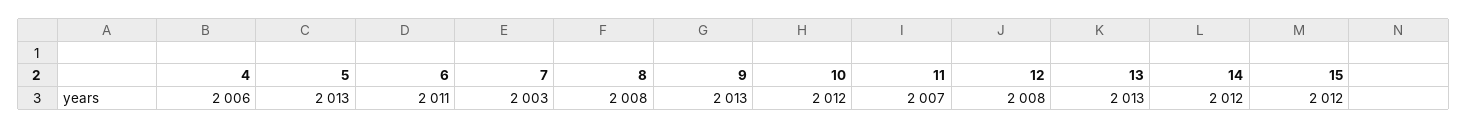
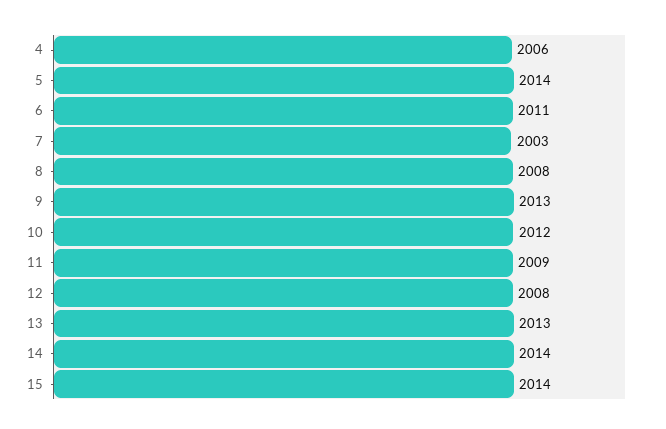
5: 2013 -> 2014
11: 2007 -> 2009
14: 2012 -> 2014
15: 2012 -> 2014

